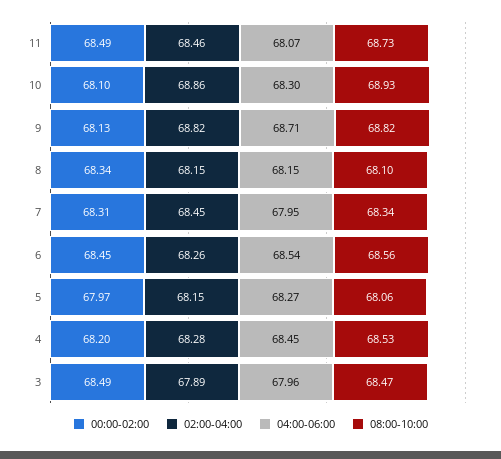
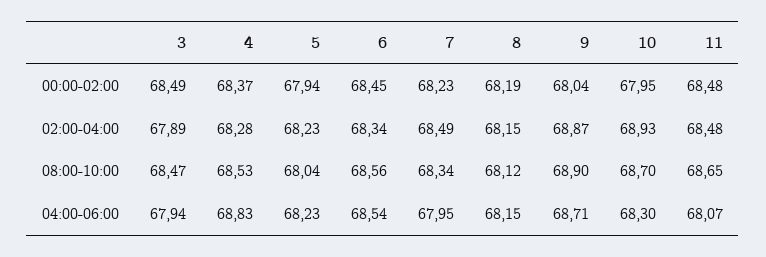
00:00-02:00, 11: 68.49 -> 68.48
02:00-04:00, 11: 68.46 -> 68.48
08:00-10:00, 11: 68.73 -> 68.65
00:00-02:00, 10: 68.1 -> 67.95
02:00-04:00, 10: 68.86 -> 68.93
08:00-10:00, 10: 68.93 -> 68.7
00:00-02:00, 9: 68.13 -> 68.04
02:00-04:00, 9: 68.82 -> 68.87
08:00-10:00, 9: 68.82 -> 68.9
00:00-02:00, 8: 68.34 -> 68.19
08:00-10:00, 8: 68.1 -> 68.12
00:00-02:00, 7: 68.31 -> 68.23
02:00-04:00, 7: 68.45 -> 68.49
02:00-04:00, 6: 68.26 -> 68.34
00:00-02:00, 5: 67.97 -> 67.94
02:00-04:00, 5: 68.15 -> 68.23
04:00-06:00, 5: 68.27 -> 68.23
08:00-10:00, 5: 68.06 -> 68.04
00:00-02:00, 4: 68.2 -> 68.37
04:00-06:00, 4: 68.45 -> 68.83
04:00-06:00, 3: 67.96 -> 67.94

